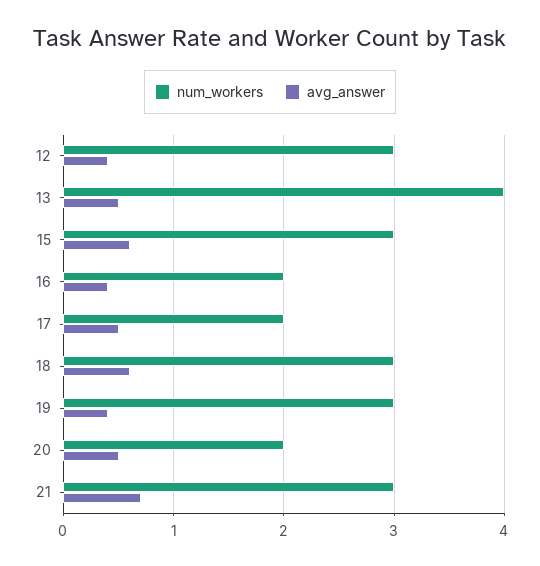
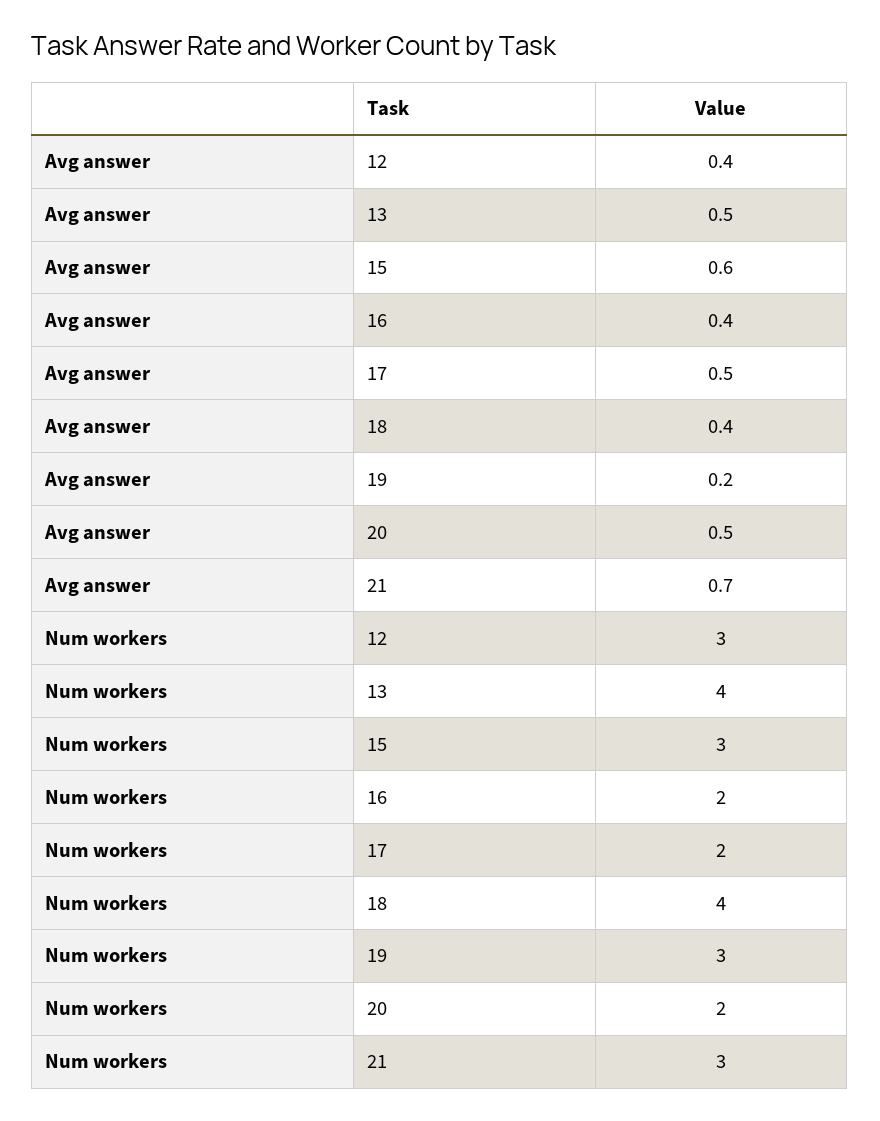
num_workers, 18: 3 -> 4
avg_answer, 18: 0.6 -> 0.4
avg_answer, 19: 0.4 -> 0.2

